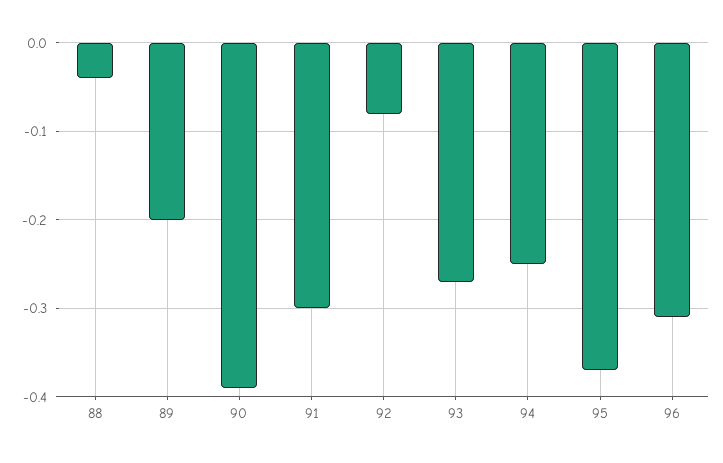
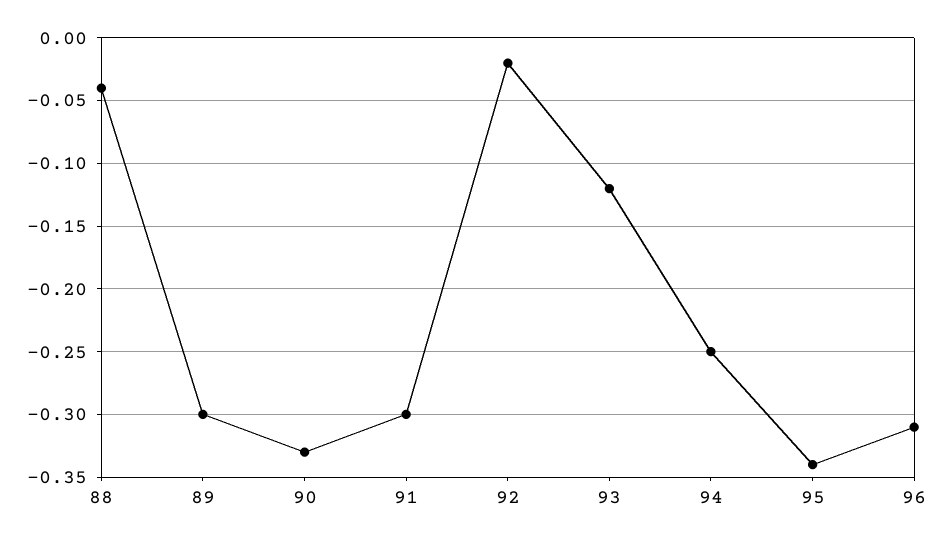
89: -0.2 -> -0.3
90: -0.39 -> -0.33
92: -0.08 -> -0.02
93: -0.27 -> -0.12
95: -0.37 -> -0.34

